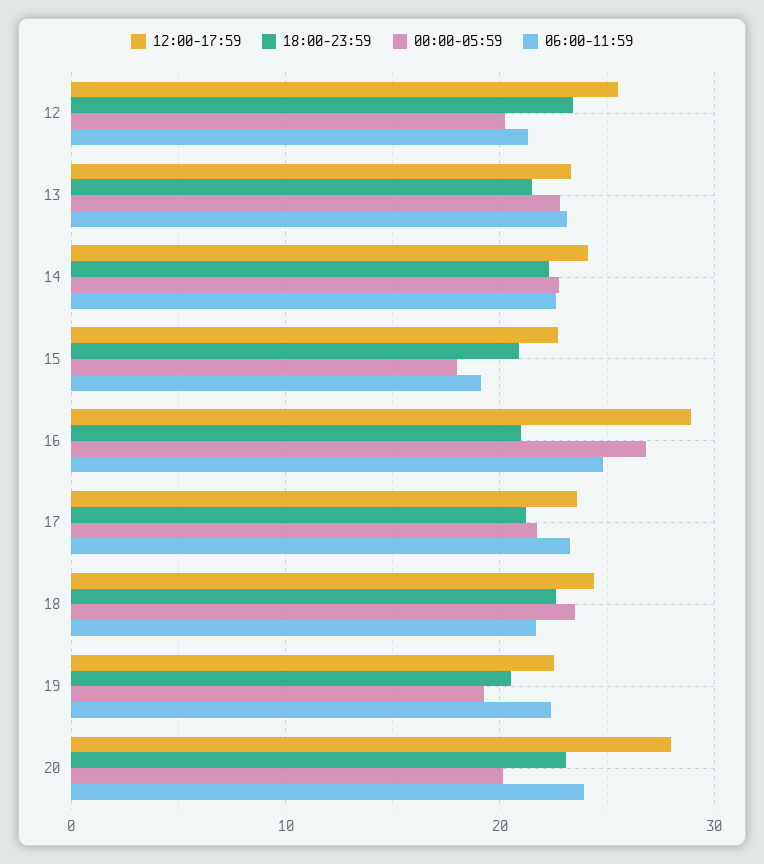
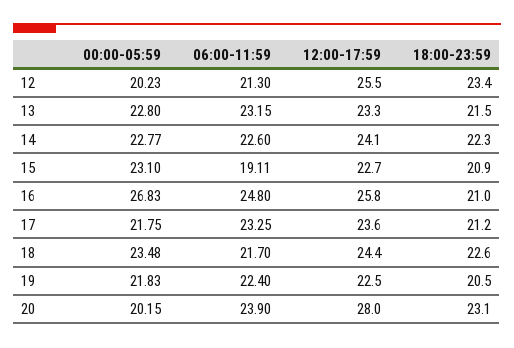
00:00-05:59, 15: 18 -> 23.1
12:00-17:59, 16: 29 -> 25.8
00:00-05:59, 19: 19 -> 21.83

